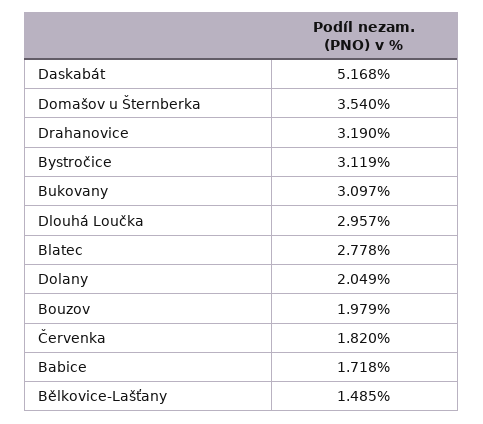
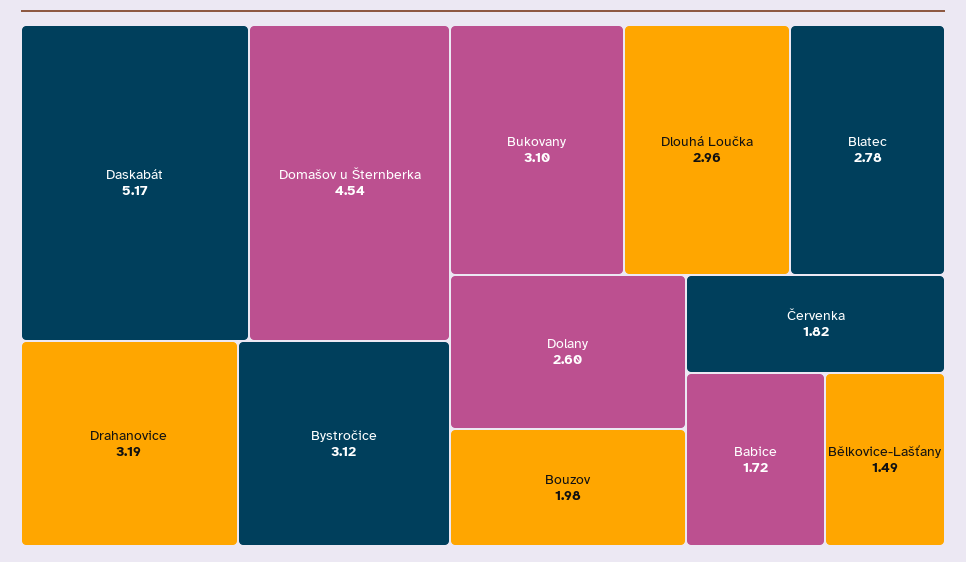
Domašov u Šternberka: 3.54 -> 4.54
Dolany: 2.049 -> 2.6

